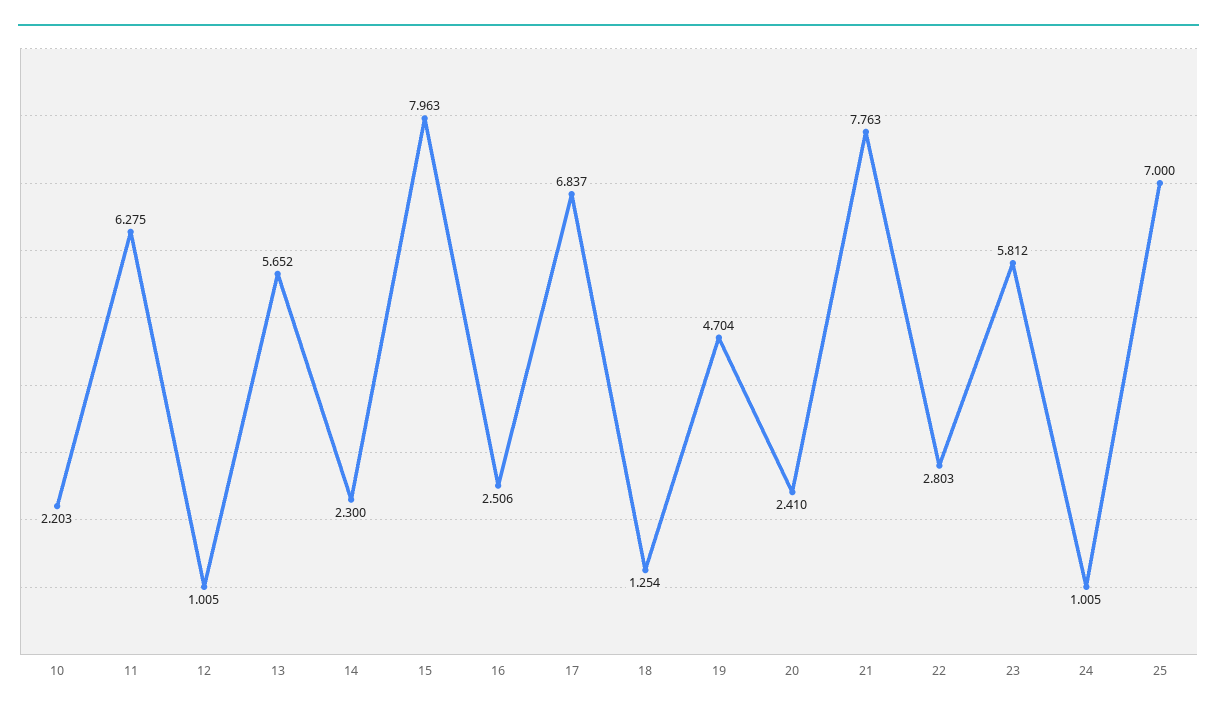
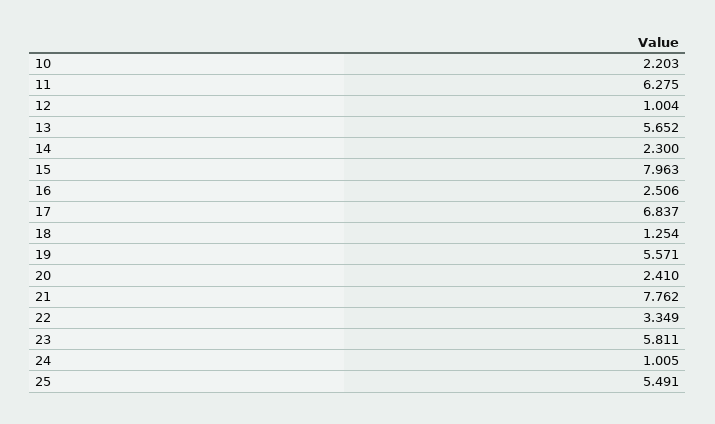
12: 1.005 -> 1.004
19: 4.704 -> 5.571
21: 7.763 -> 7.762
22: 2.803 -> 3.349
23: 5.812 -> 5.811
25: 7 -> 5.491

